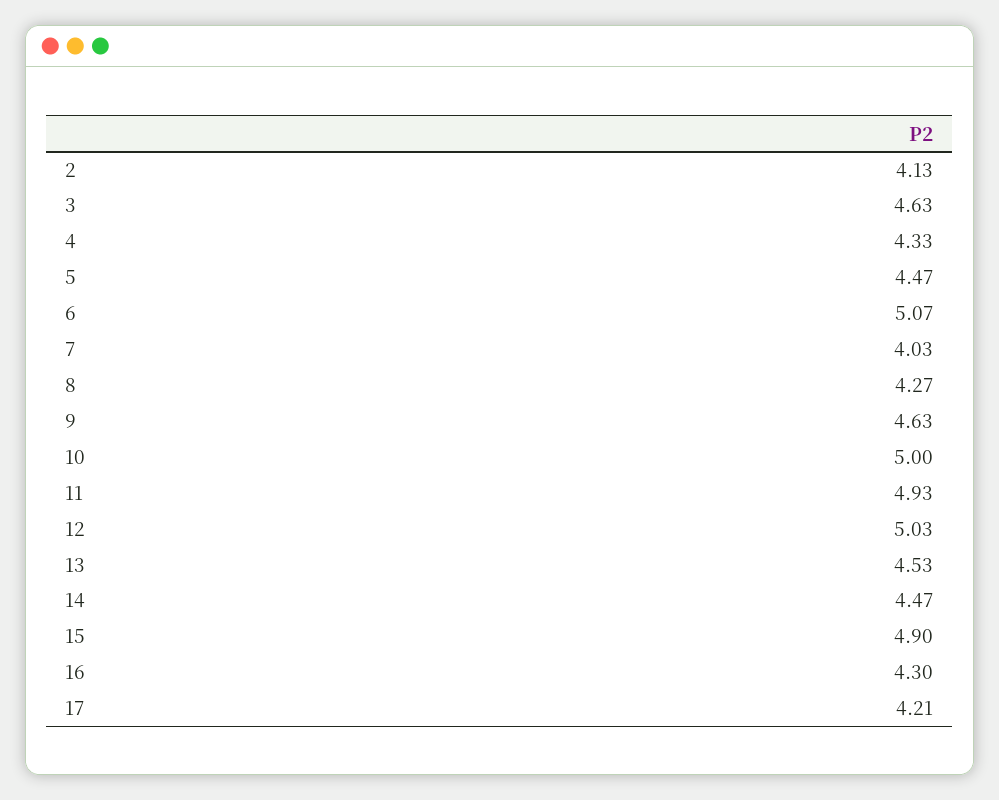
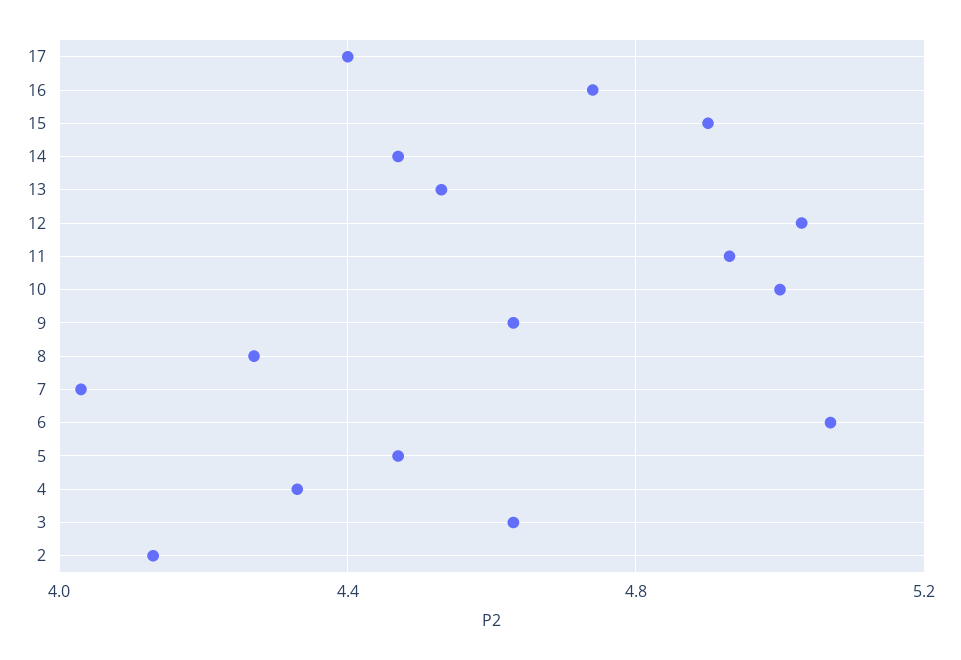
16: 4.3 -> 4.75
17: 4.21 -> 4.4

